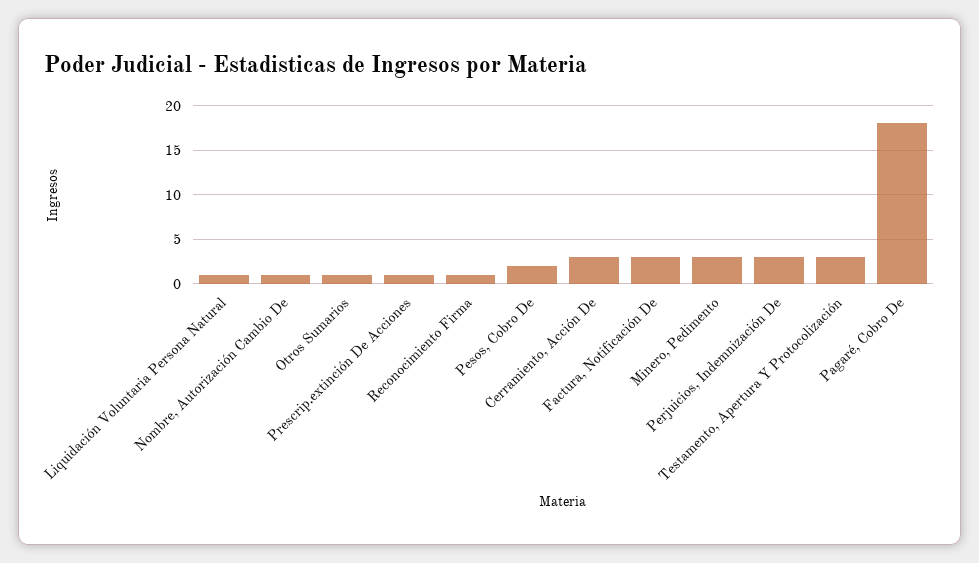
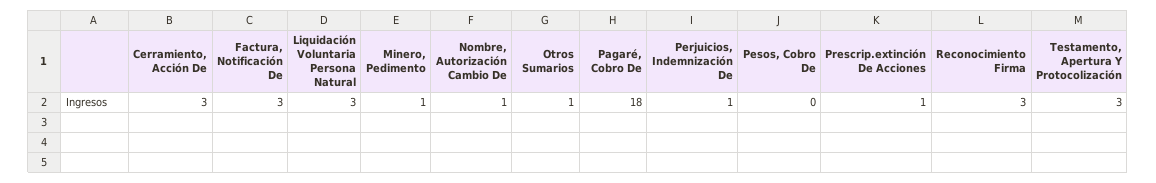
Liquidación Voluntaria Persona Natural: 1 -> 3
Reconocimiento Firma: 1 -> 3
Pesos, Cobro De: 2 -> 0
Minero, Pedimento: 3 -> 1
Perjuicios, Indemnización De: 3 -> 1

